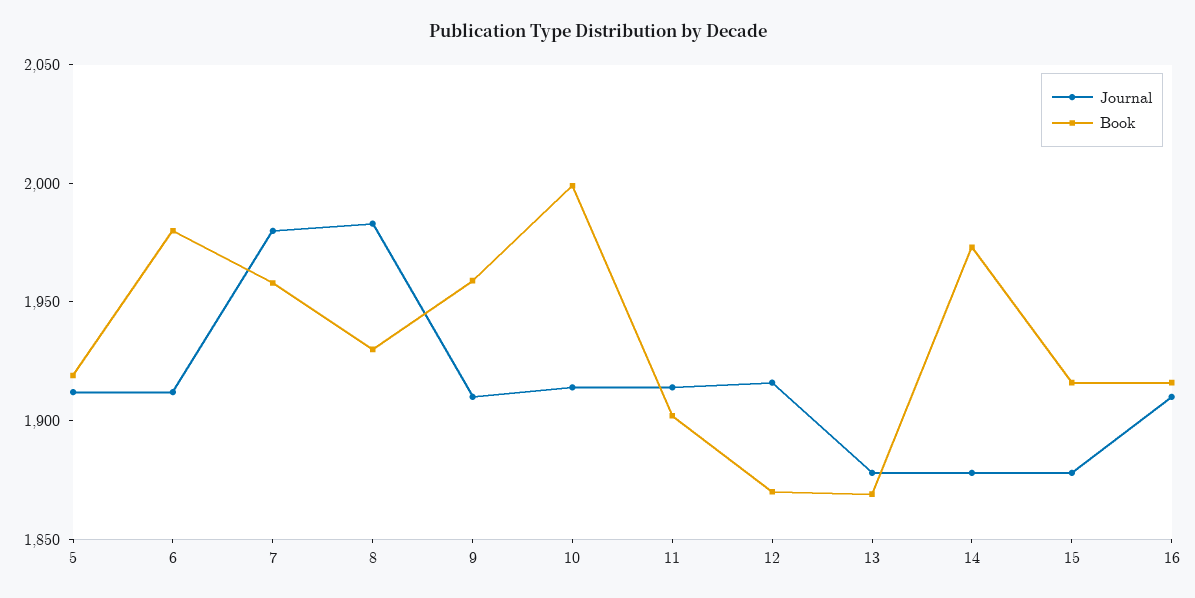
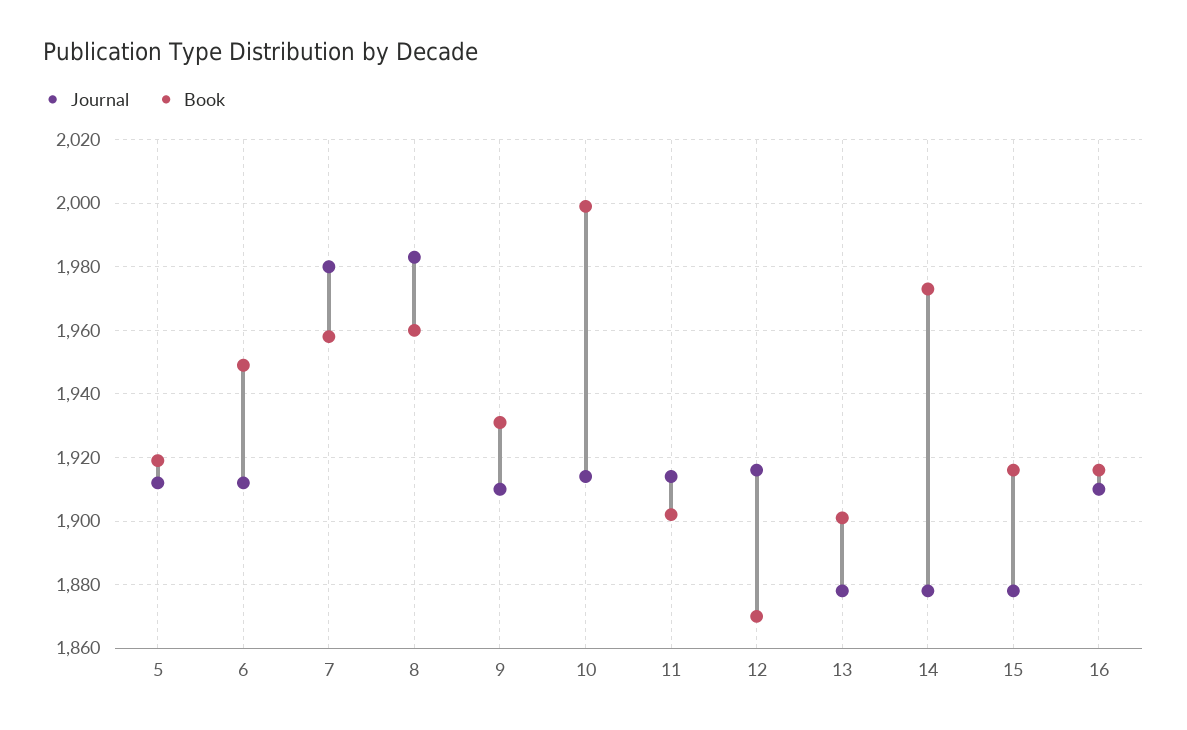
Book, 6: 1980 -> 1950
Book, 8: 1930 -> 1960
Book, 9: 1960 -> 1930
Book, 13: 1870 -> 1900

